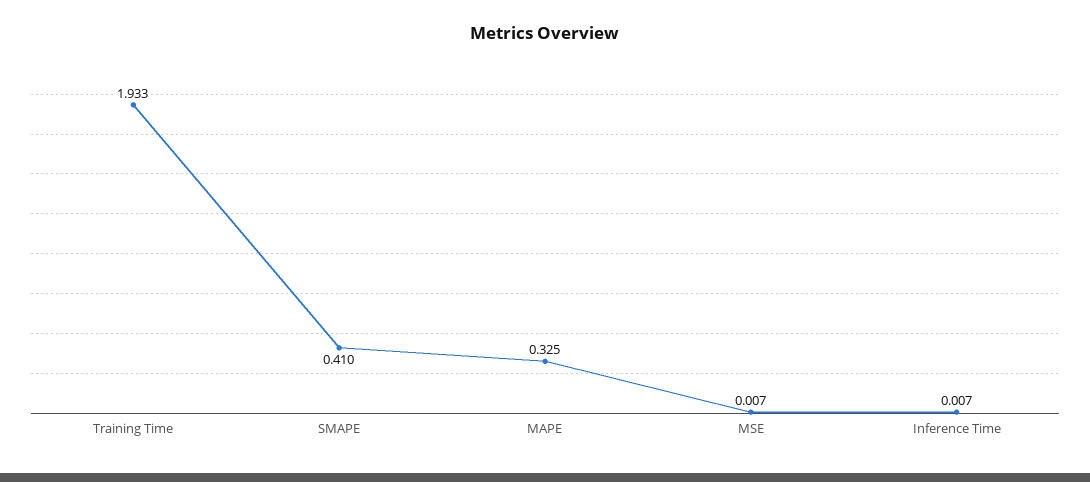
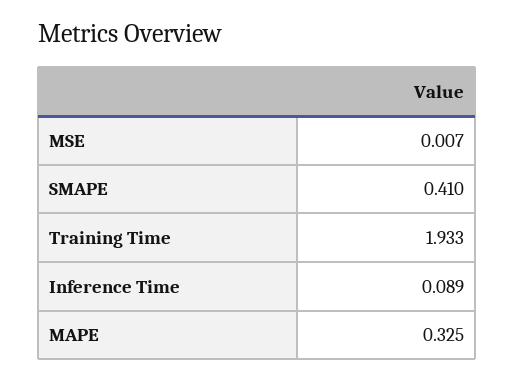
Inference Time: 0.007 -> 0.089

